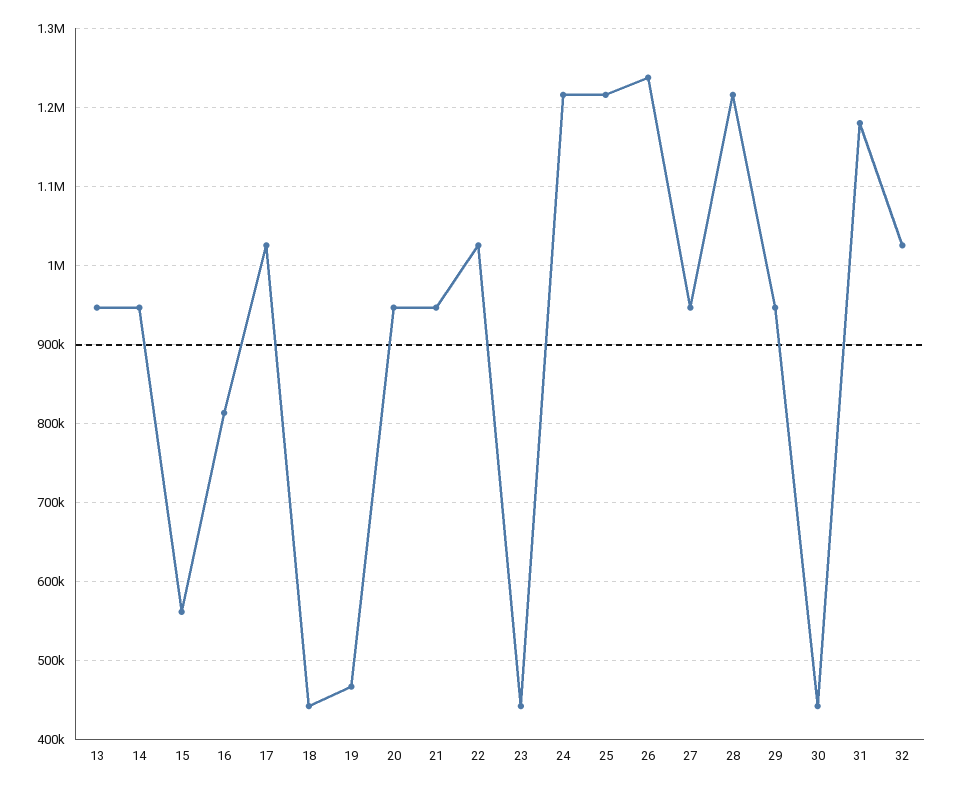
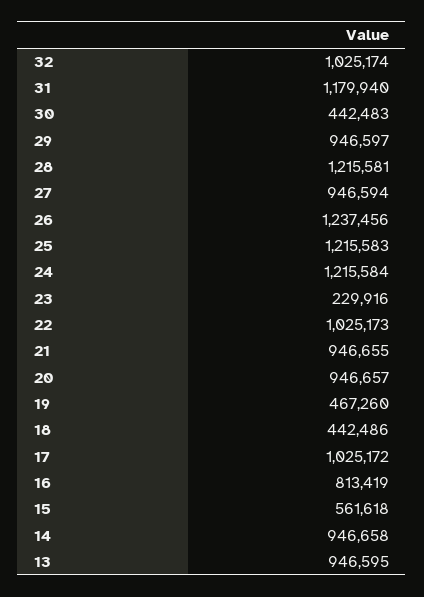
23: 440000 -> 229916

